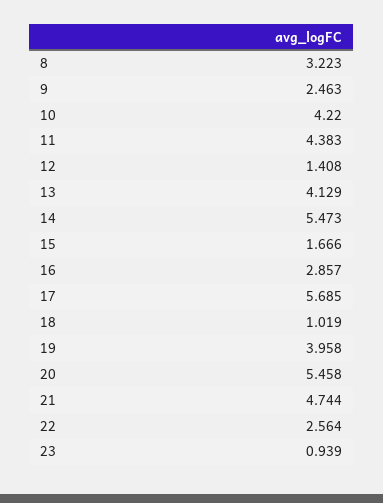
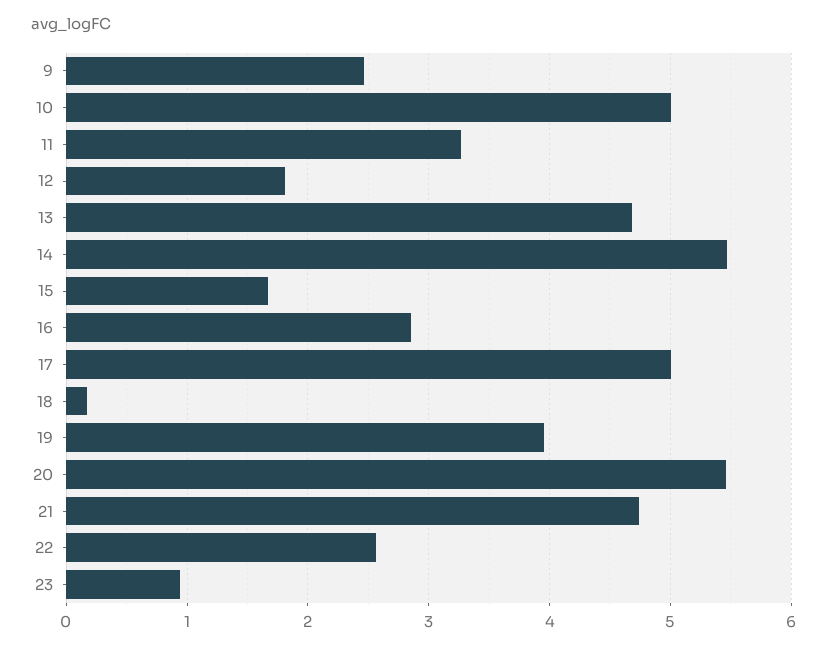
8: 3.223 -> none
10: 4.22 -> 5
11: 4.383 -> 3.3
12: 1.408 -> 1.8
13: 4.129 -> 4.7
17: 5.685 -> 5
18: 1.019 -> 0.2

